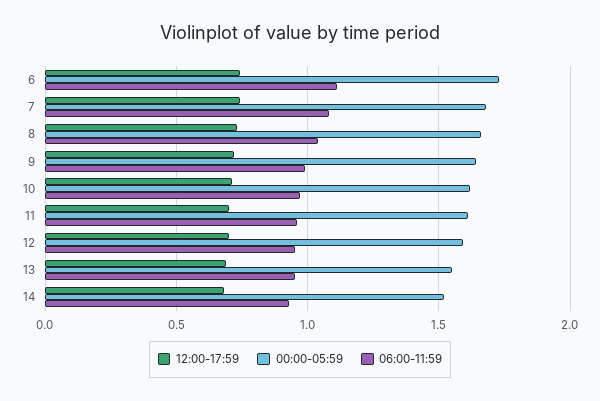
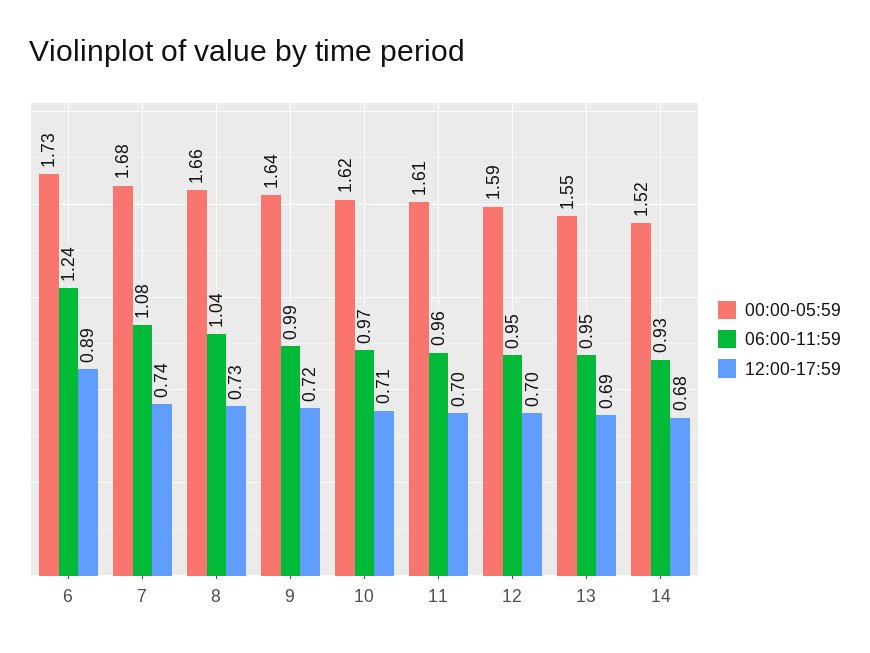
12:00-17:59, 6: 0.75 -> 0.89
06:00-11:59, 6: 1.1 -> 1.24

